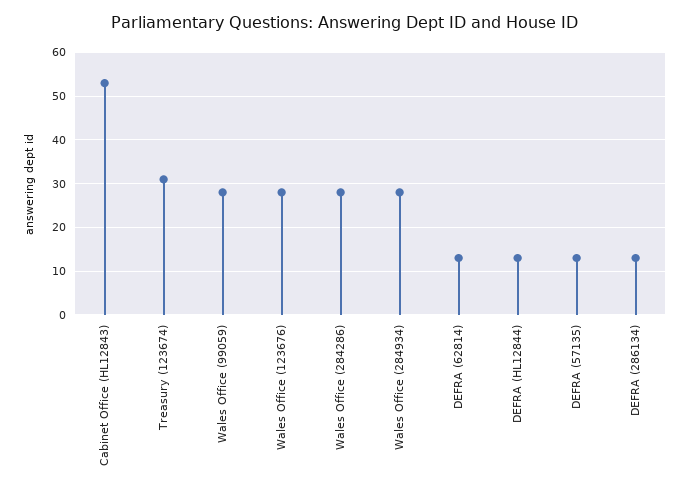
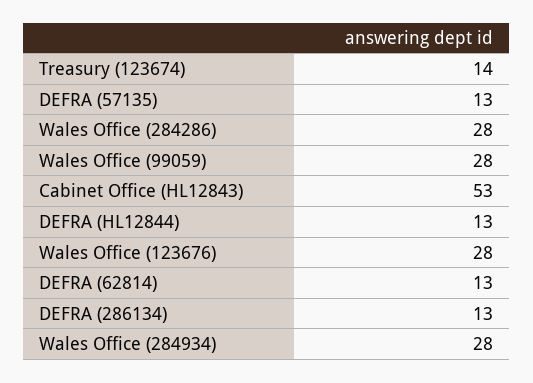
Treasury (123674): 30 -> 14

